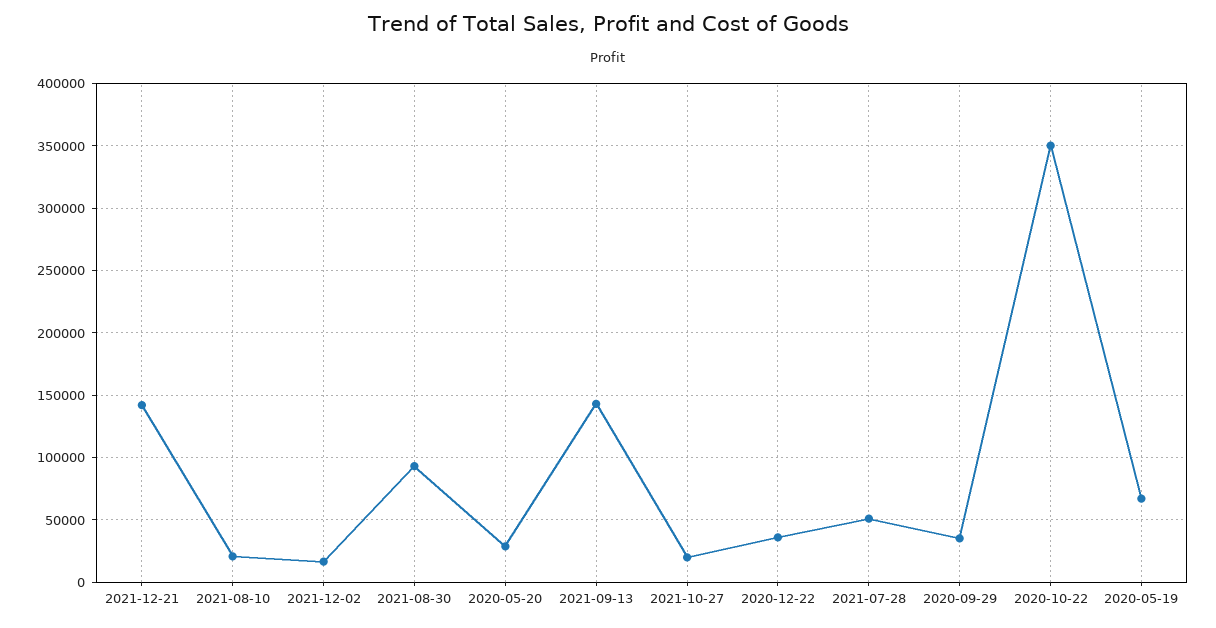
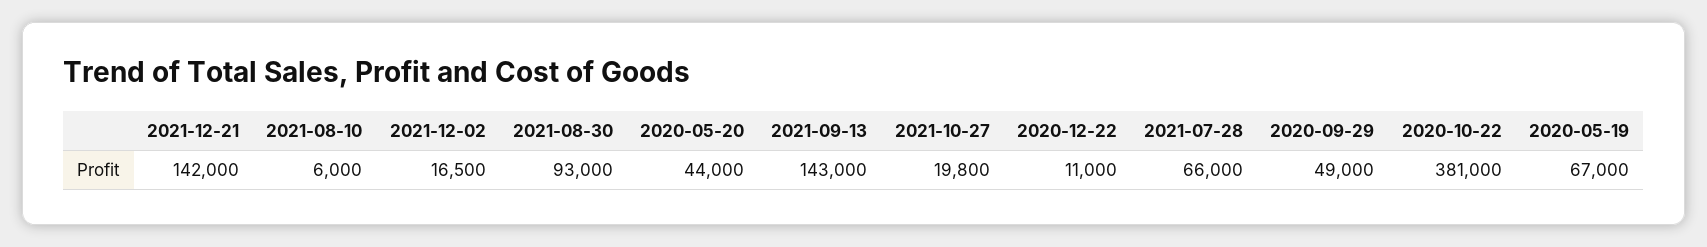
2021-08-10: 20000 -> 6000
2020-05-20: 30000 -> 44000
2020-12-22: 35000 -> 11000
2021-07-28: 50000 -> 66000
2020-09-29: 35000 -> 49000
2020-10-22: 350000 -> 381000

